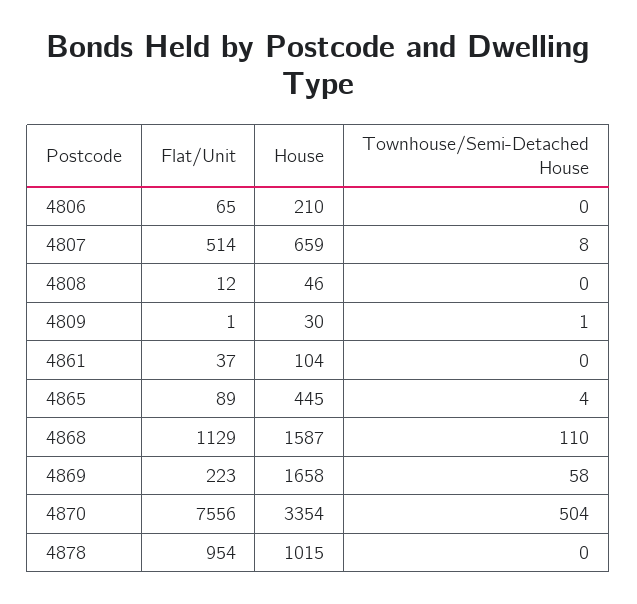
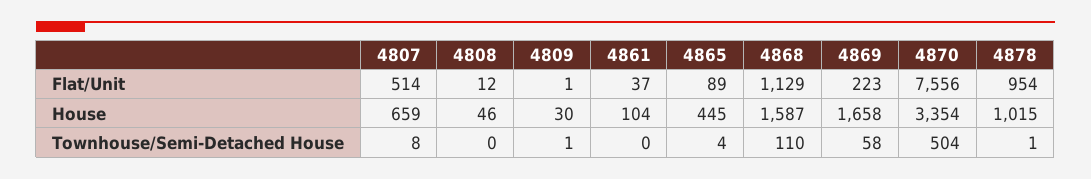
Flat/Unit, 4806: 65 -> none
House, 4806: 210 -> none
Townhouse/Semi-Detached House, 4806: 0 -> none
Townhouse/Semi-Detached House, 4878: 0 -> 1

